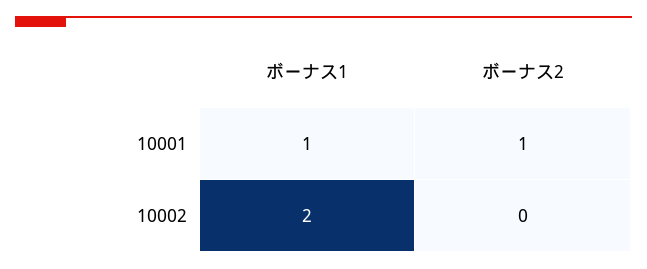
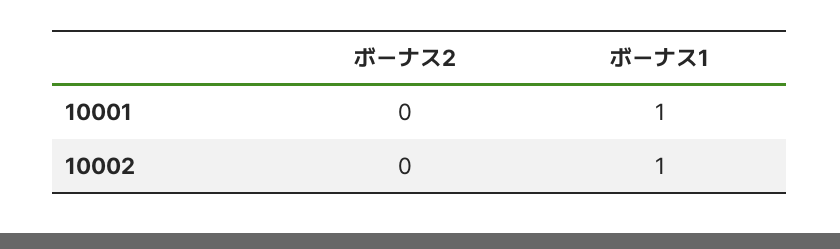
ボーナス2, 10001: 1 -> 0
ボーナス1, 10002: 2 -> 1

